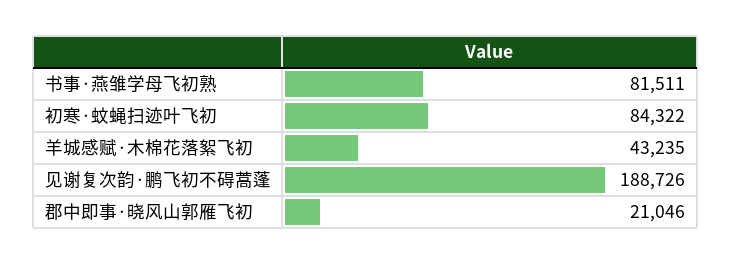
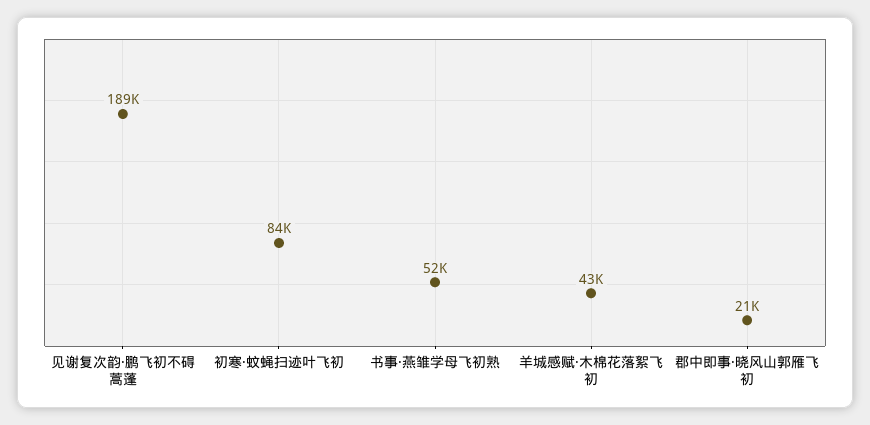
书事·燕雏学母飞初熟: 81511 -> 52000

